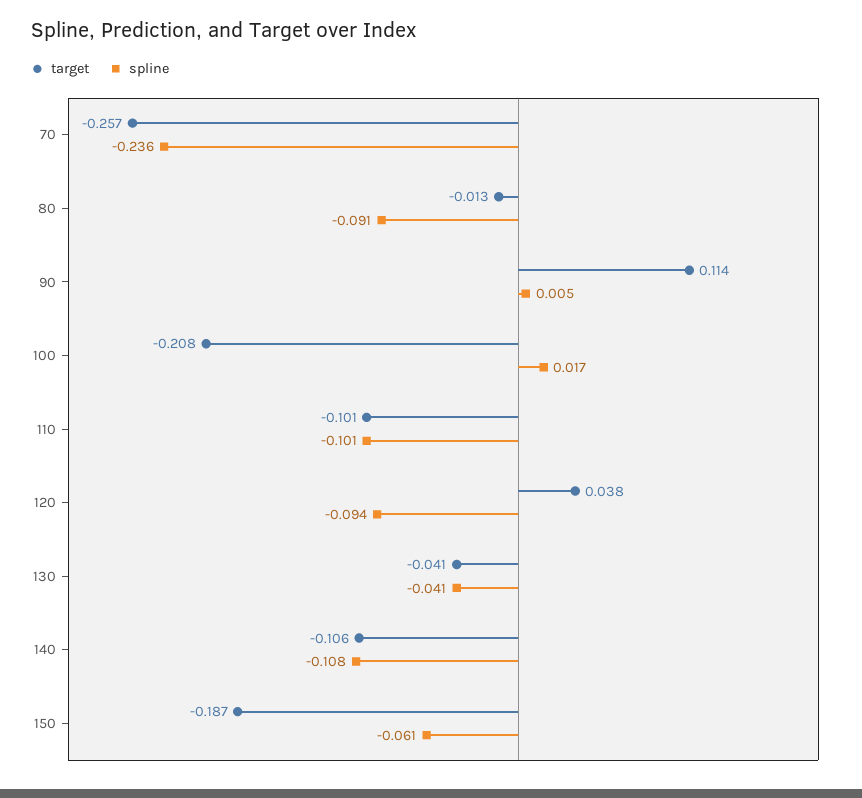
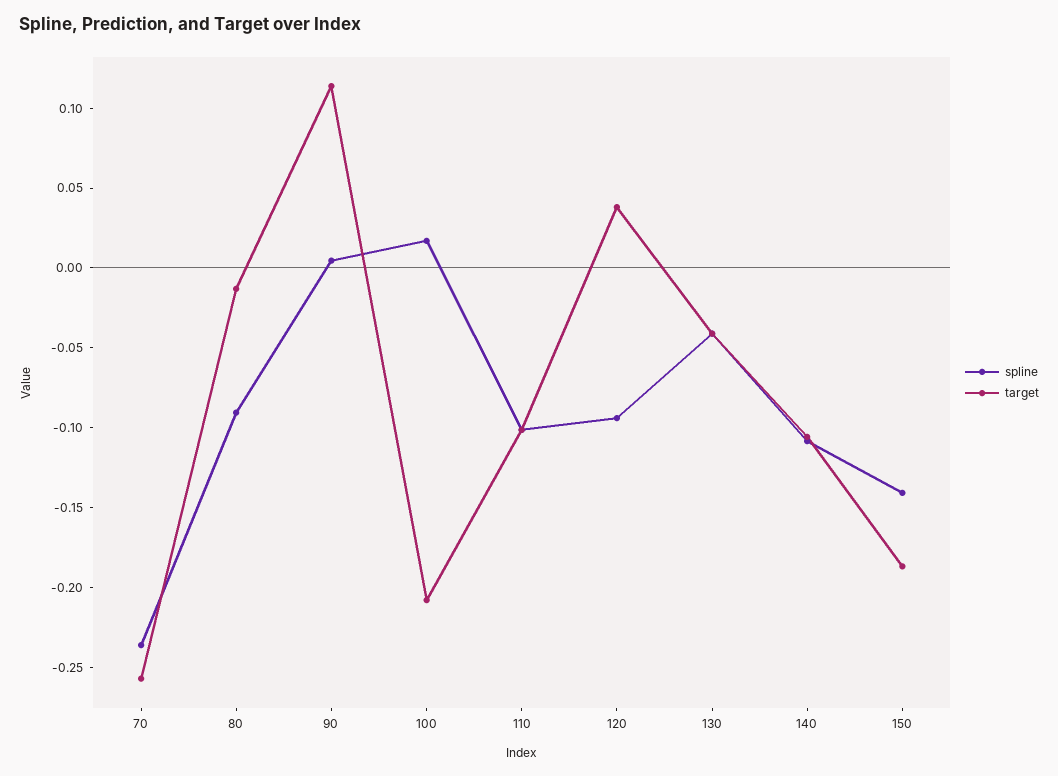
spline, 150: -0.061 -> -0.14

